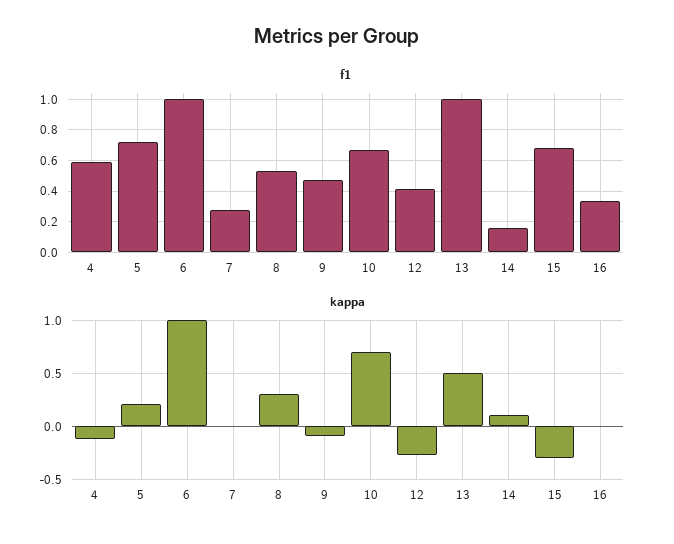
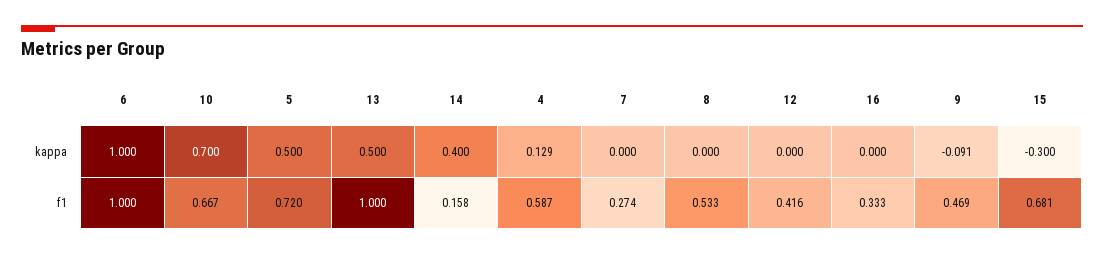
kappa, 4: -0.1 -> 0.129
kappa, 5: 0.2 -> 0.5
kappa, 8: 0.3 -> 0
kappa, 12: -0.3 -> 0
kappa, 14: 0.1 -> 0.4

